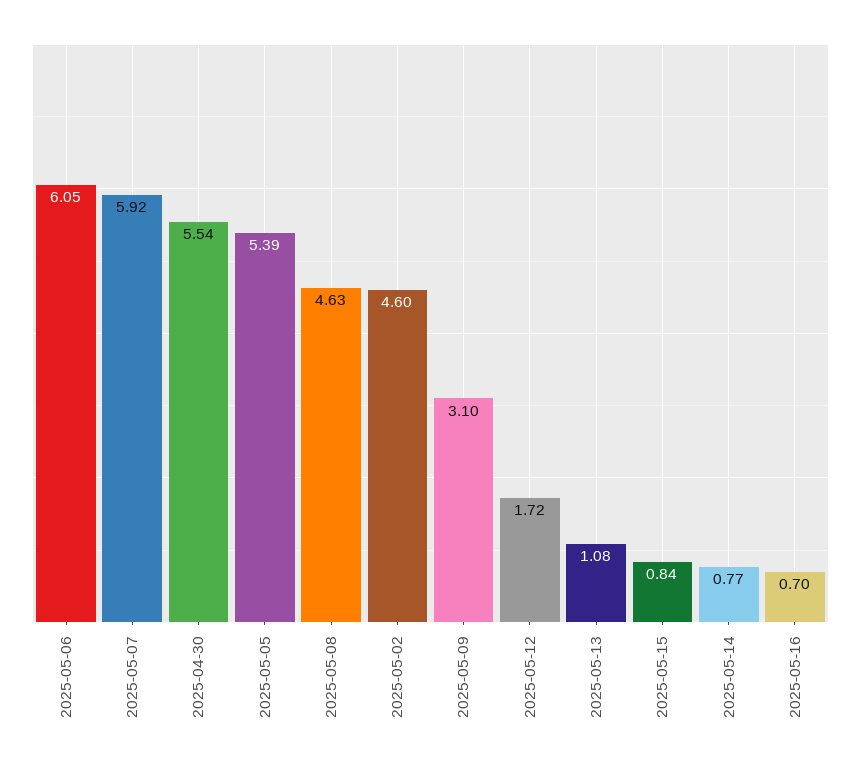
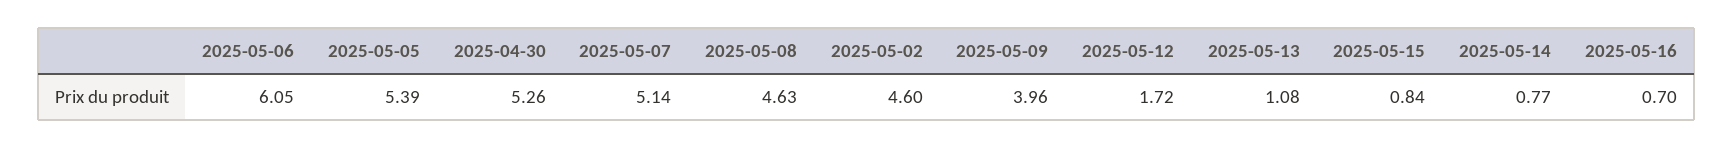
2025-05-07: 5.92 -> 5.14
2025-04-30: 5.54 -> 5.26
2025-05-09: 3.1 -> 3.96

